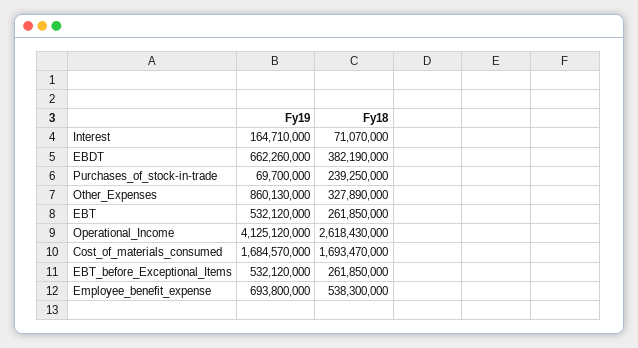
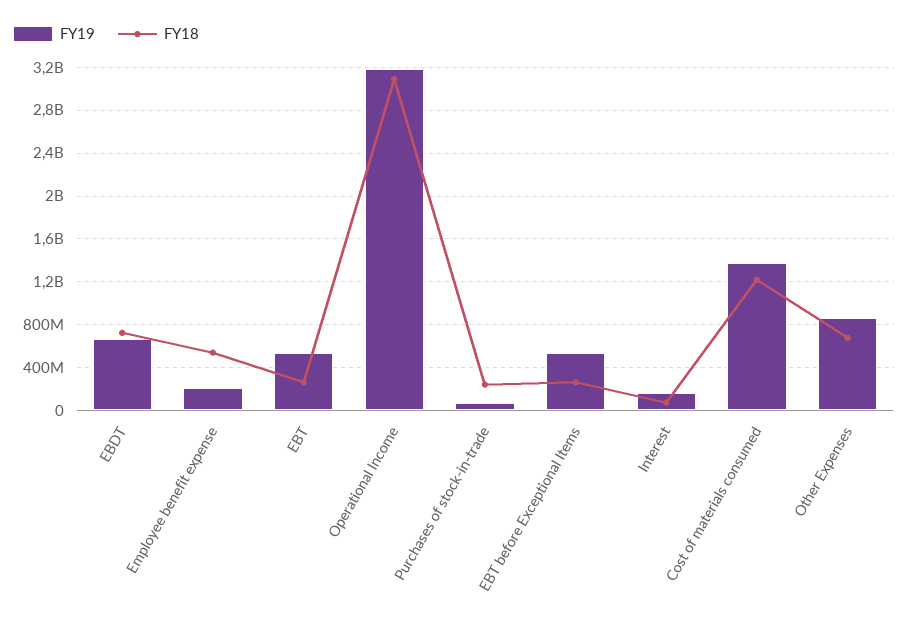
Fy18, EBDT: 382190000 -> 700000000
Fy18, Other_Expenses: 327890000 -> 700000000
Fy19, Operational_Income: 4125120000 -> 3200000000
Fy18, Operational_Income: 2618430000 -> 3100000000
Fy19, Cost_of_materials_consumed: 1684570000 -> 1400000000
Fy18, Cost_of_materials_consumed: 1693470000 -> 1200000000
Fy19, Employee_benefit_expense: 693800000 -> 200000000

